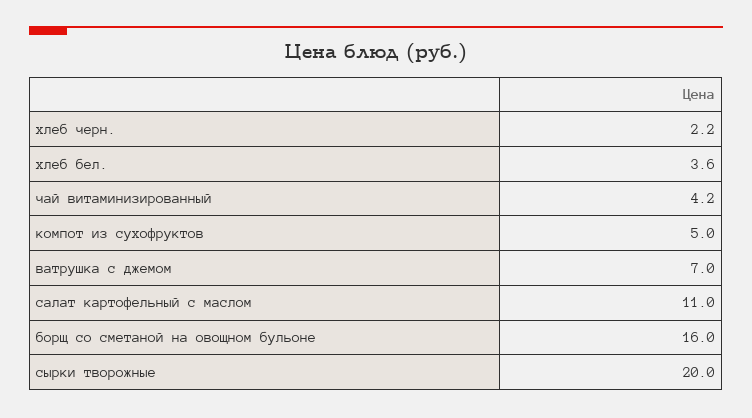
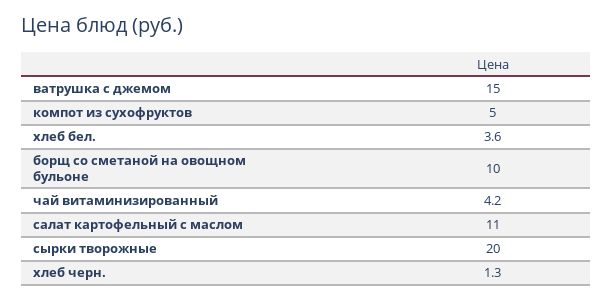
хлеб черн.: 2.2 -> 1.3
ватрушка с джемом: 7 -> 15
борщ со сметаной на овощном бульоне: 16 -> 10

